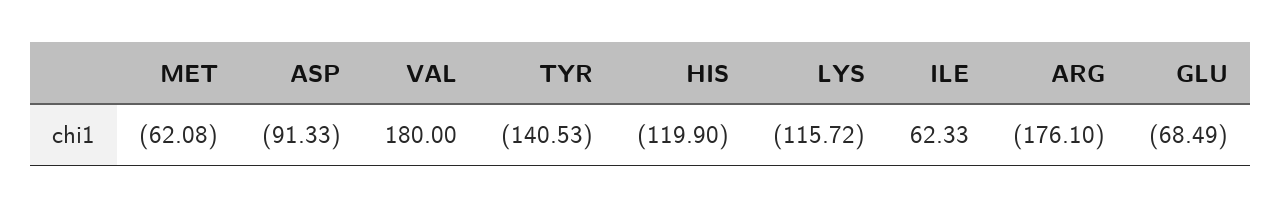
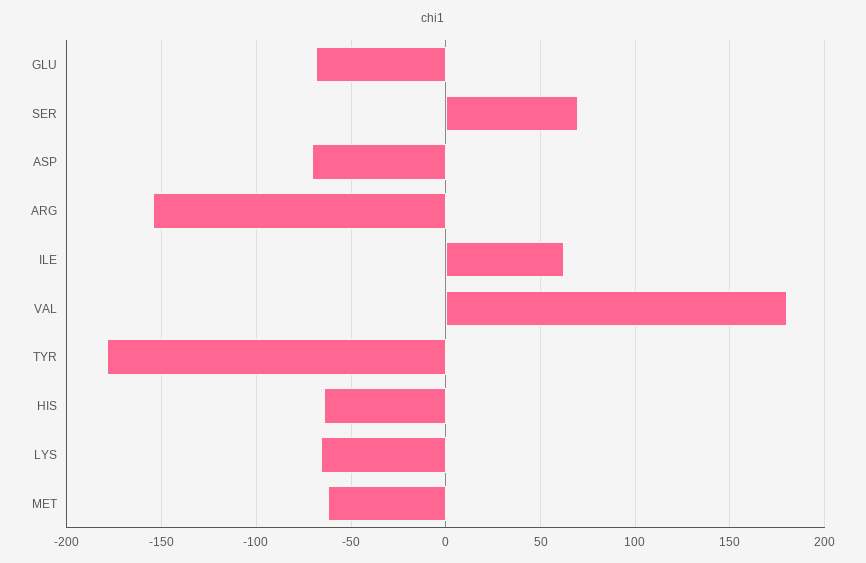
ASP: -91.33 -> -70
TYR: -140.53 -> -180
HIS: -119.9 -> -65
LYS: -115.72 -> -65
ARG: -176.1 -> -155
SER: none -> 70

